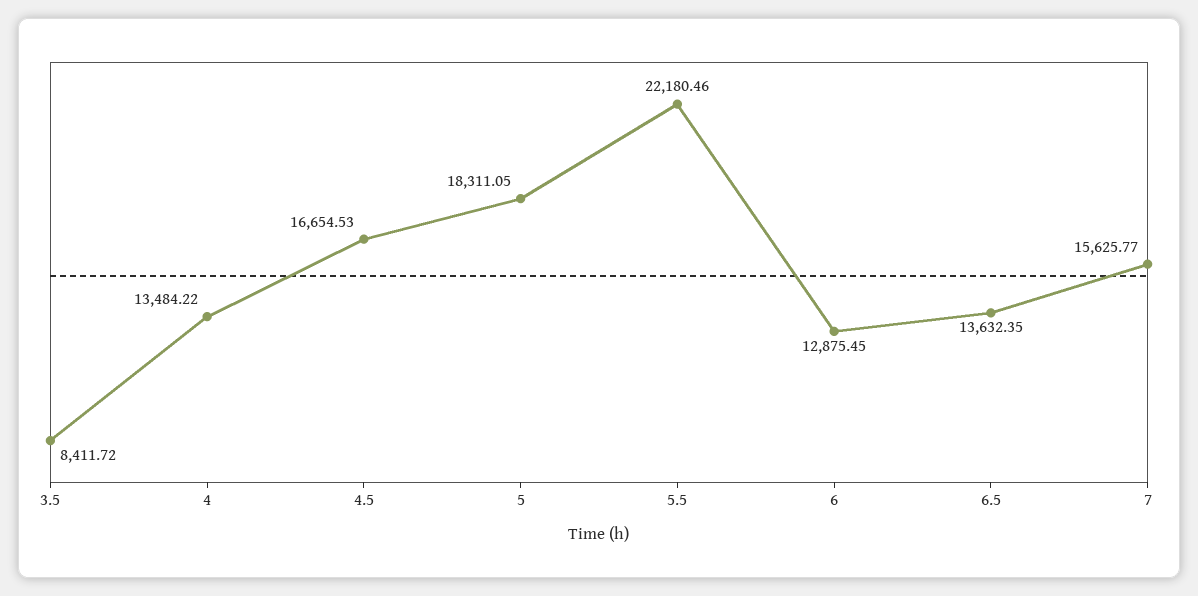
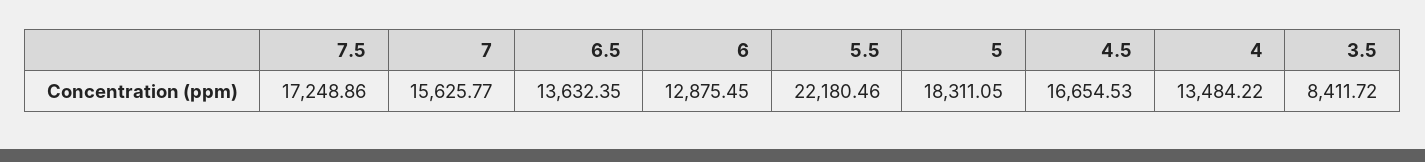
7.5: none -> 17248.86

